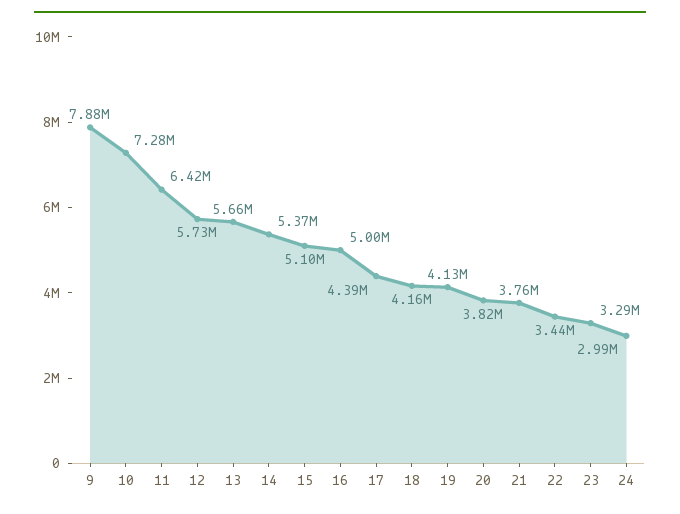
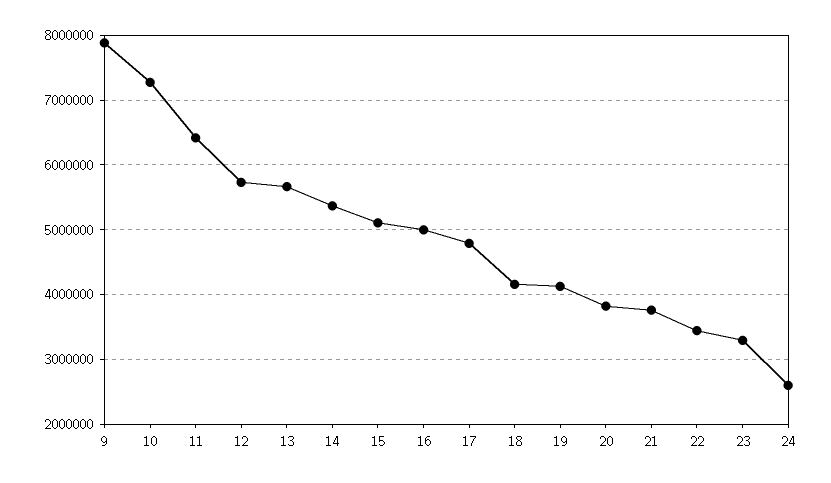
17: 4390000 -> 4800000
24: 2990000 -> 2600000

